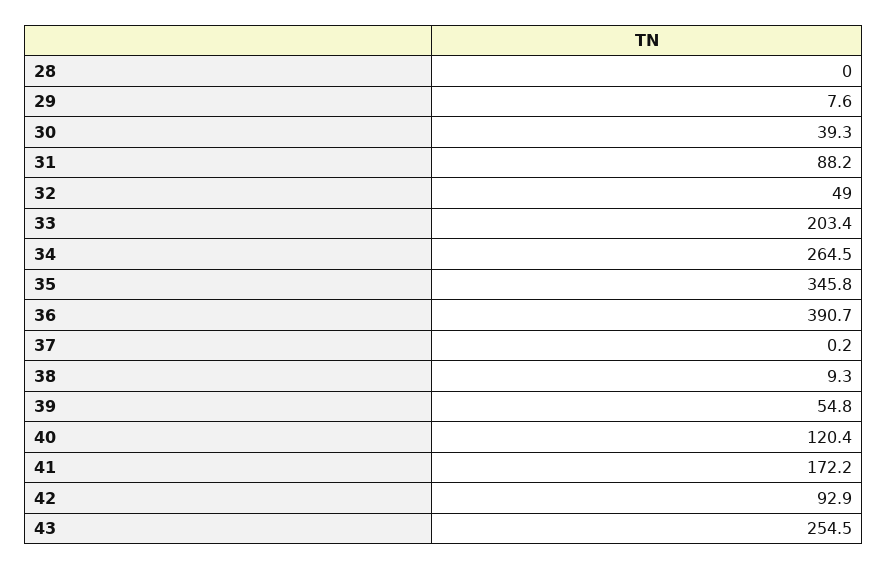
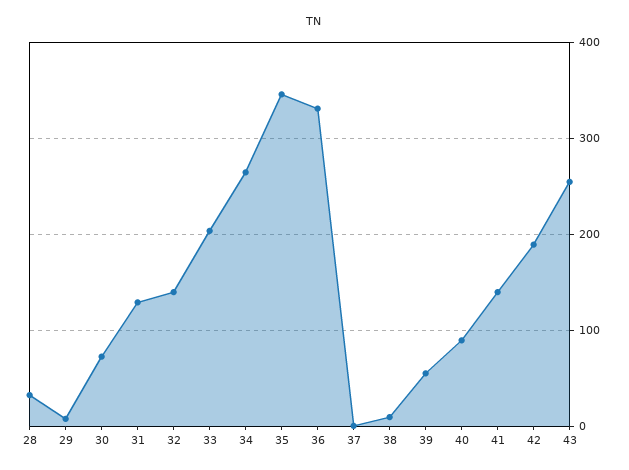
28: 0 -> 30
30: 39.3 -> 70
31: 88.2 -> 130
32: 49 -> 140
36: 390.7 -> 330
40: 120.4 -> 90
41: 172.2 -> 140
42: 92.9 -> 190

